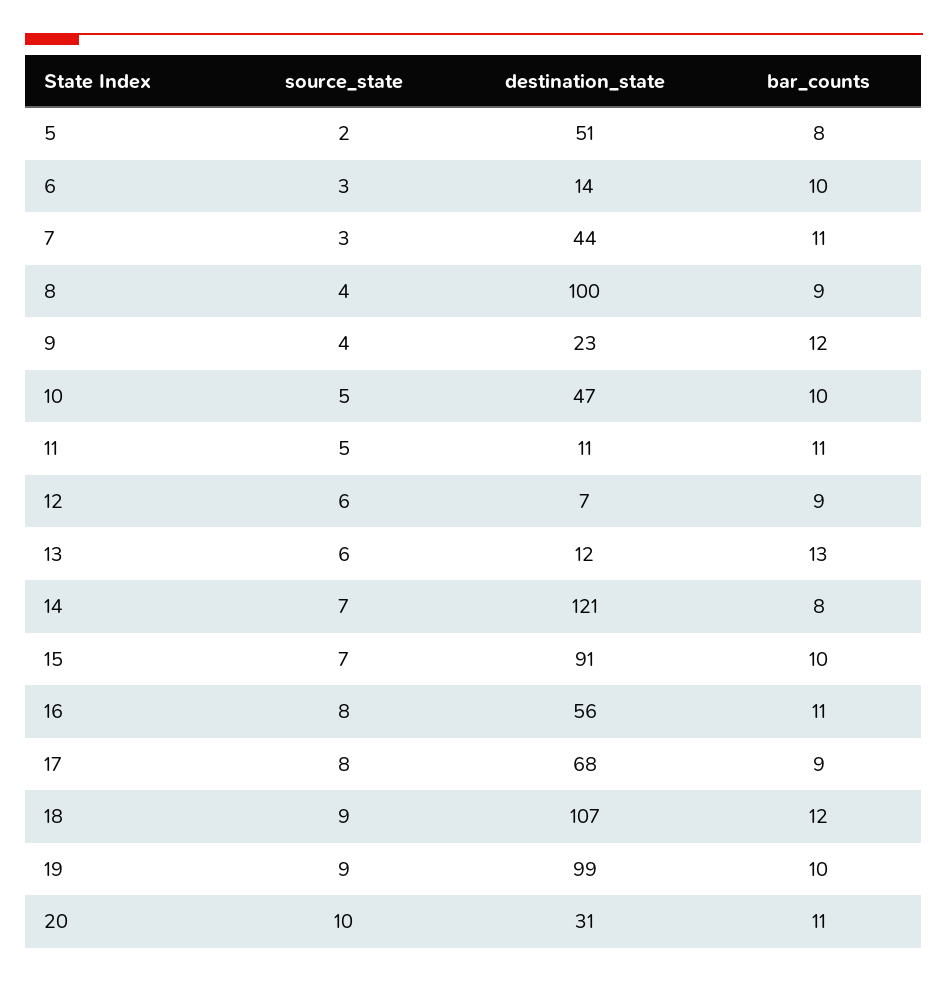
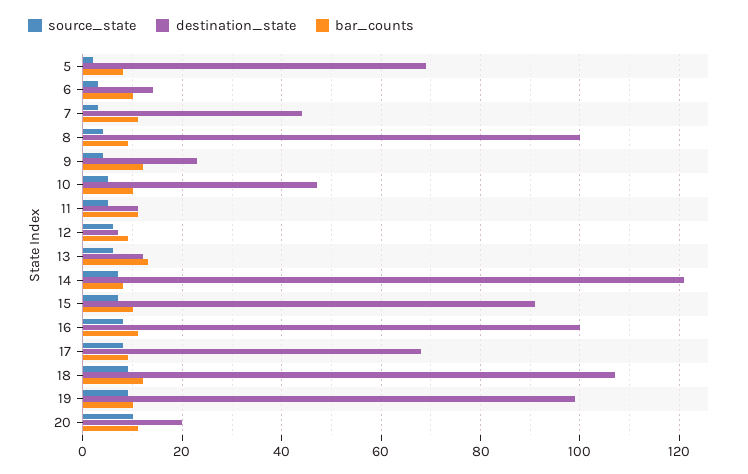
destination_state, 5: 51 -> 70
destination_state, 16: 56 -> 100
destination_state, 20: 31 -> 20

